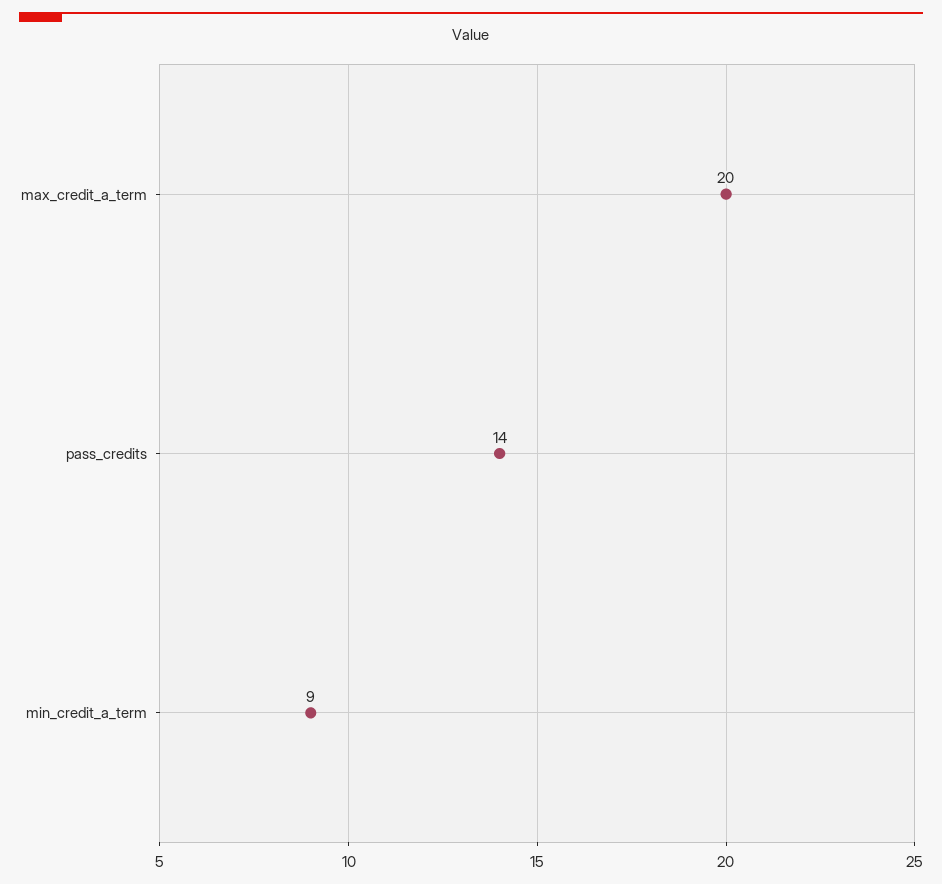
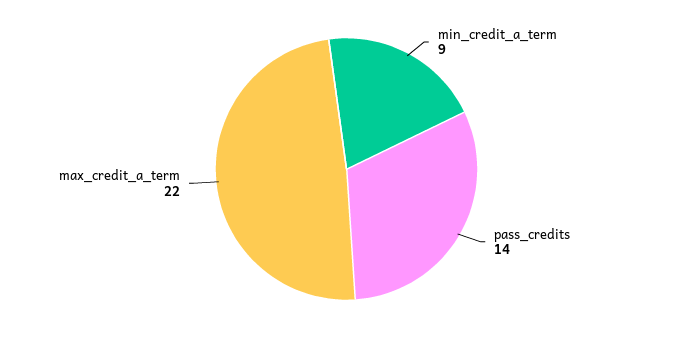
max_credit_a_term: 20 -> 22

